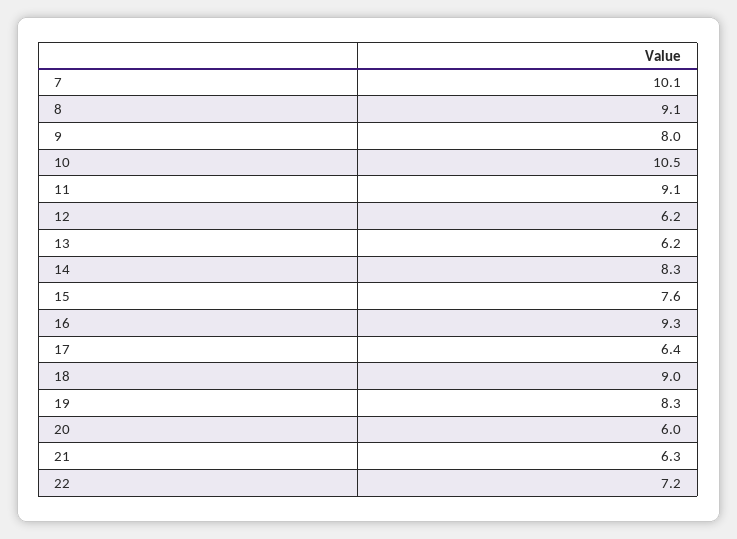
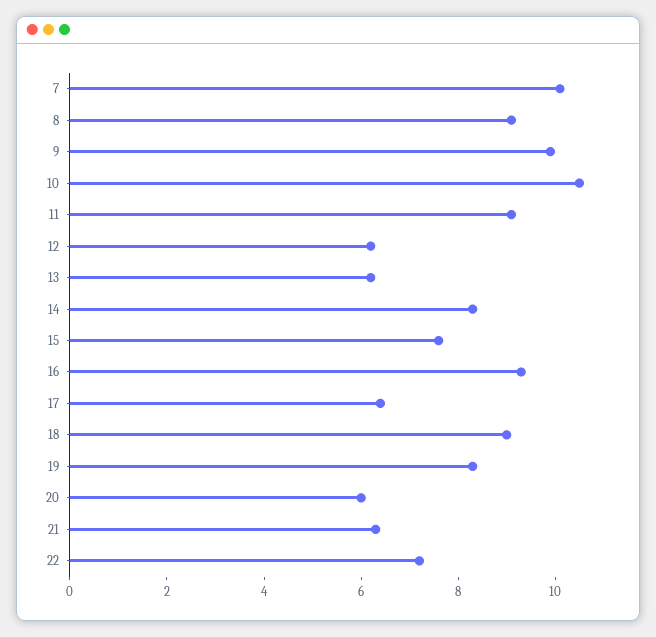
9: 8 -> 10

